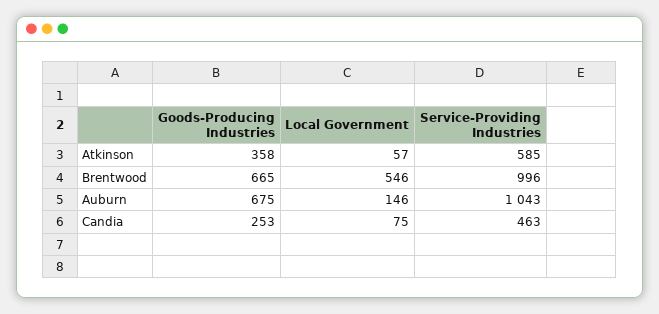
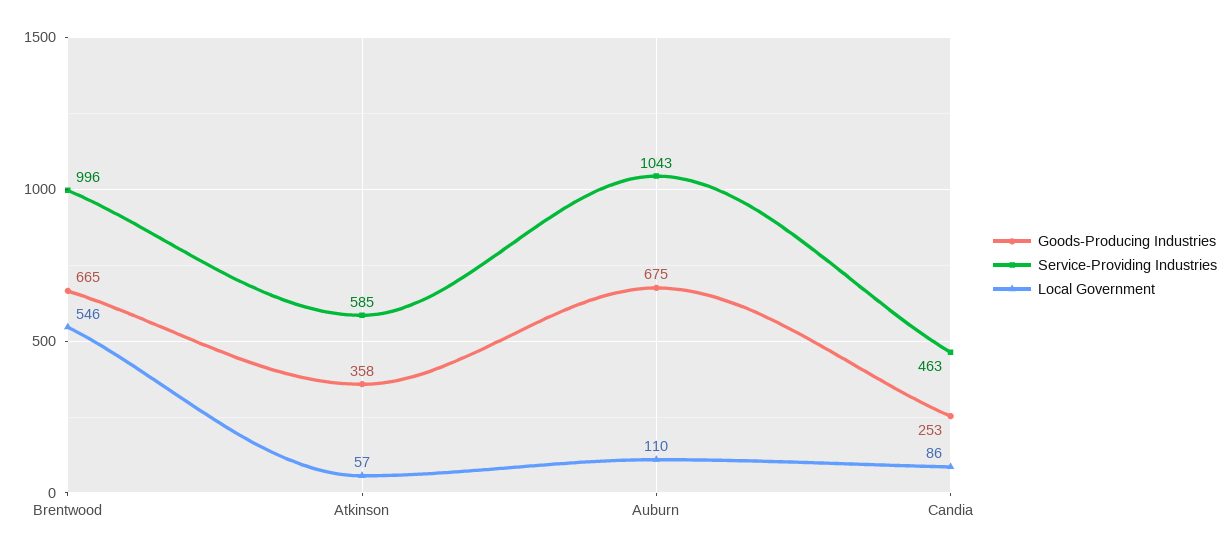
Local Government, Auburn: 146 -> 110
Local Government, Candia: 75 -> 86

